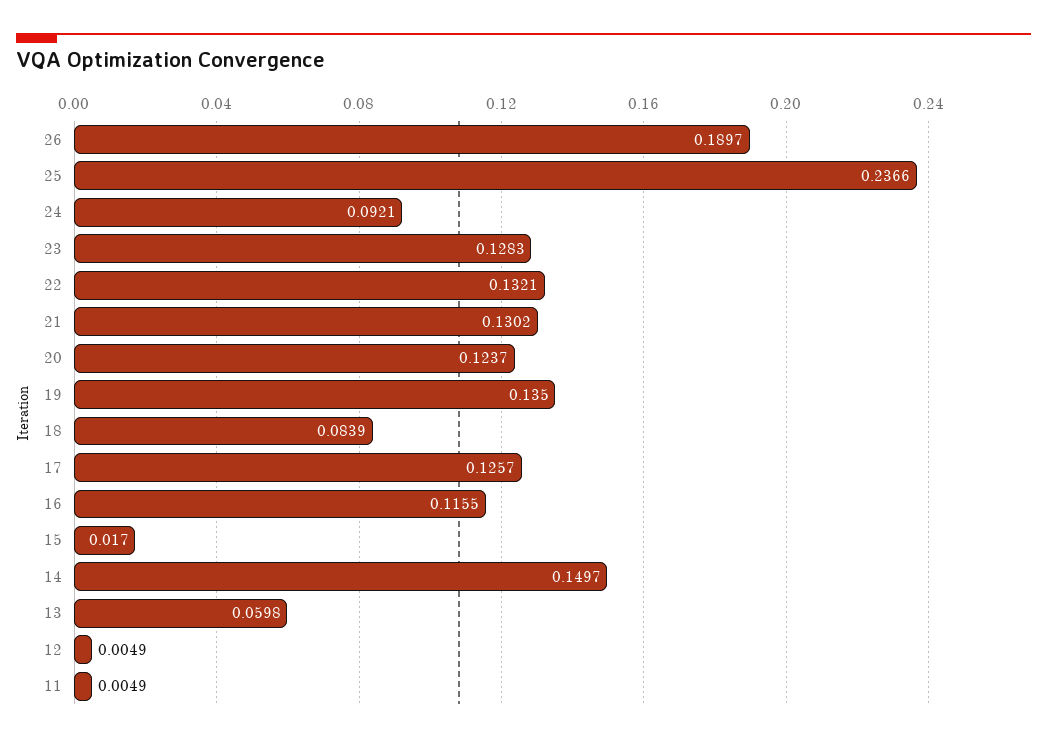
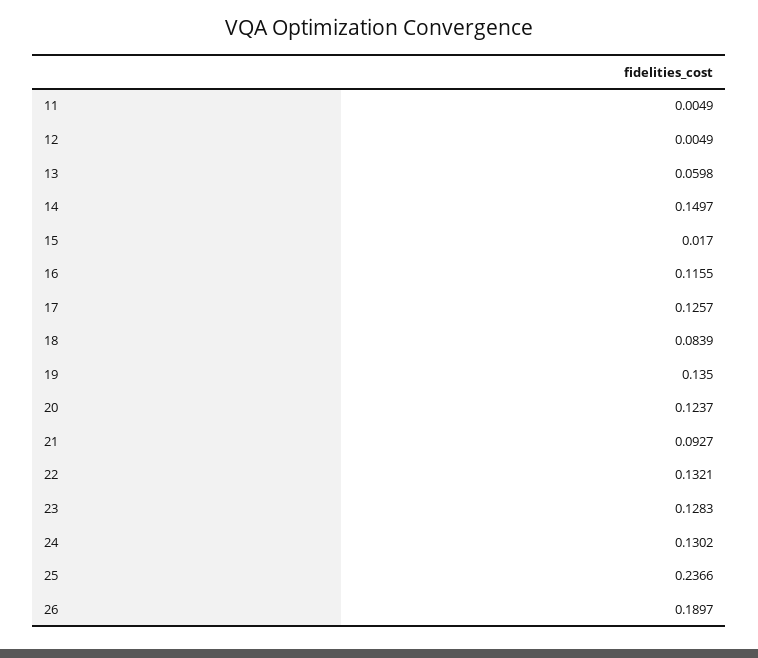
24: 0.0921 -> 0.1302
21: 0.1302 -> 0.0927

